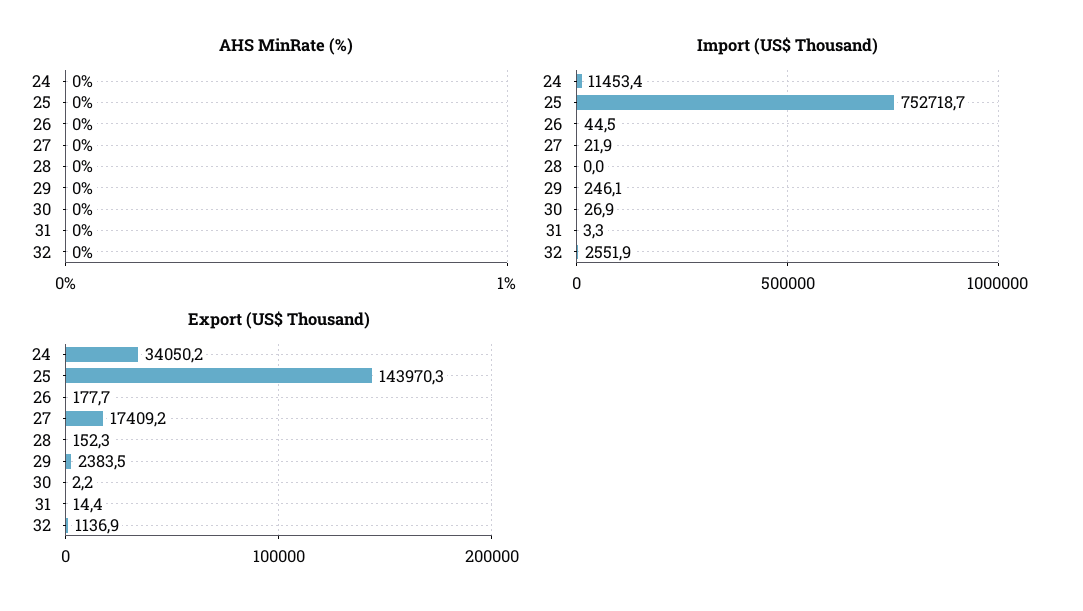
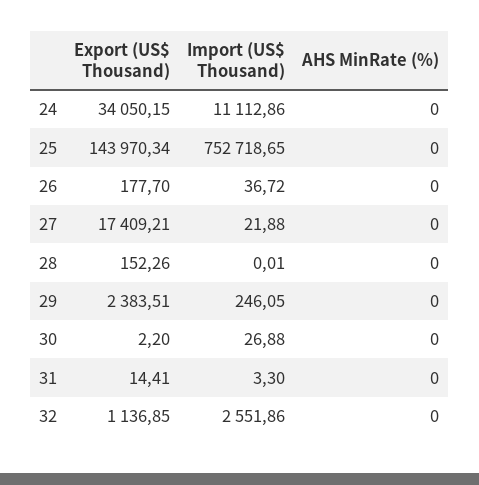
Import (US$ Thousand), 24: 11453.4 -> 11112.86
Import (US$ Thousand), 26: 44.5 -> 36.72

